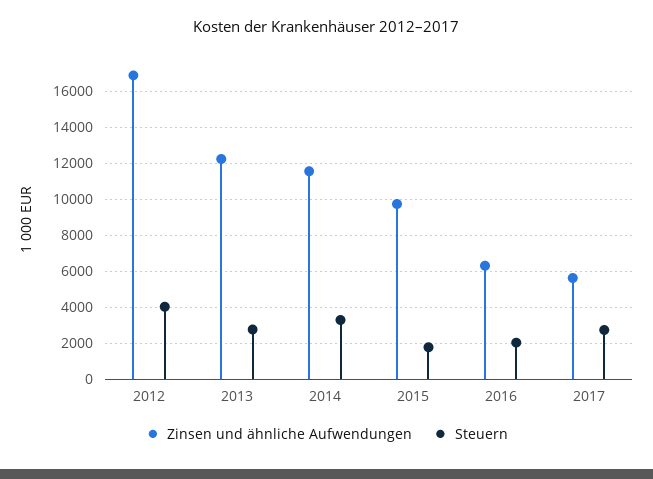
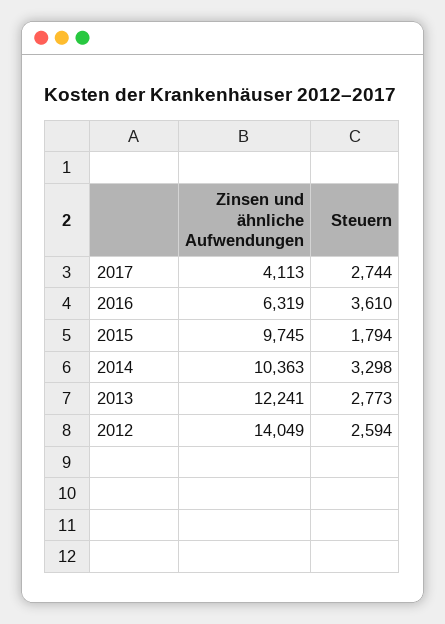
Zinsen und ähnliche Aufwendungen, 2012: 17000 -> 14049
Steuern, 2012: 4000 -> 2594
Zinsen und ähnliche Aufwendungen, 2014: 11500 -> 10363
Steuern, 2016: 2000 -> 3610
Zinsen und ähnliche Aufwendungen, 2017: 5500 -> 4113

